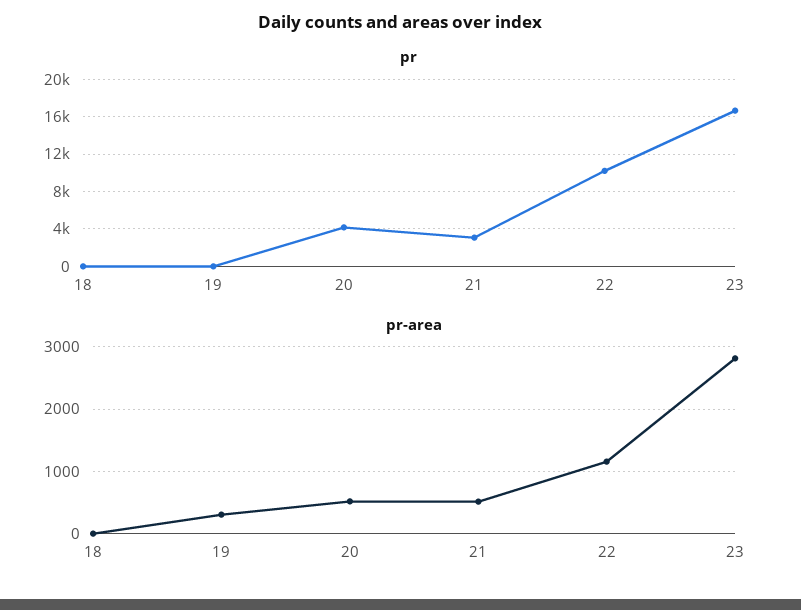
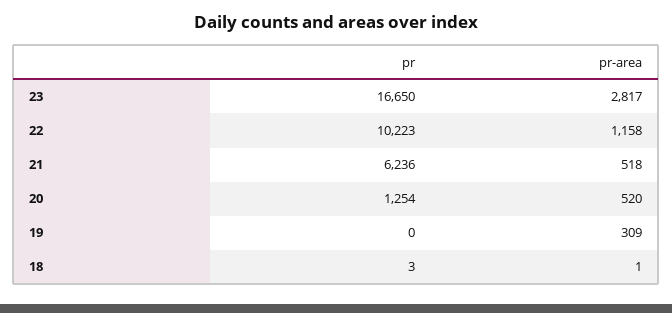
pr, 20: 4000 -> 1254
pr, 21: 3000 -> 6236

